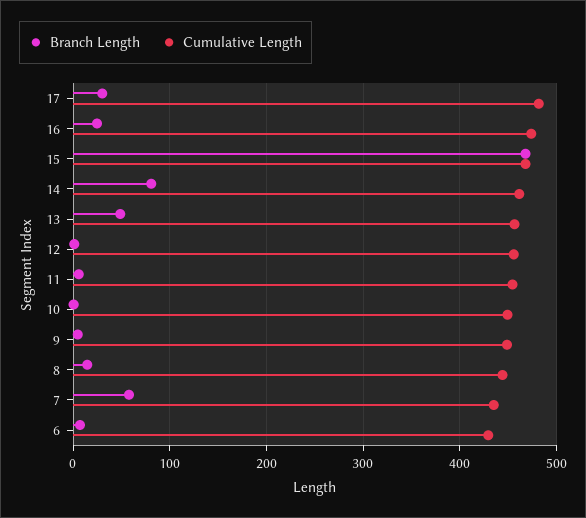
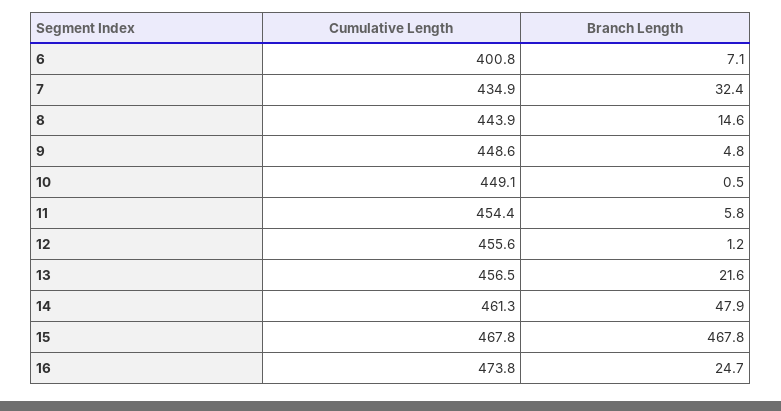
Branch Length, 17: 30 -> none
Cumulative Length, 17: 480 -> none
Branch Length, 14: 80 -> 47.9
Branch Length, 13: 50 -> 21.6
Branch Length, 7: 60 -> 32.4
Cumulative Length, 6: 430 -> 400.8

